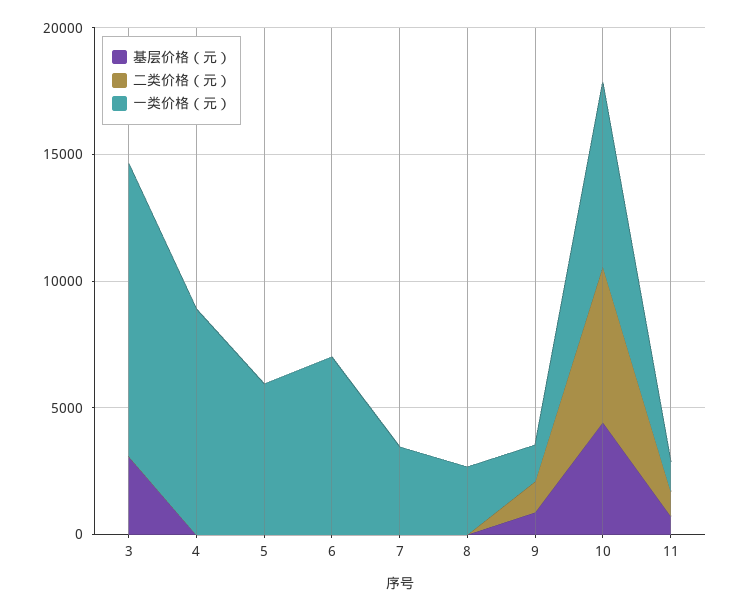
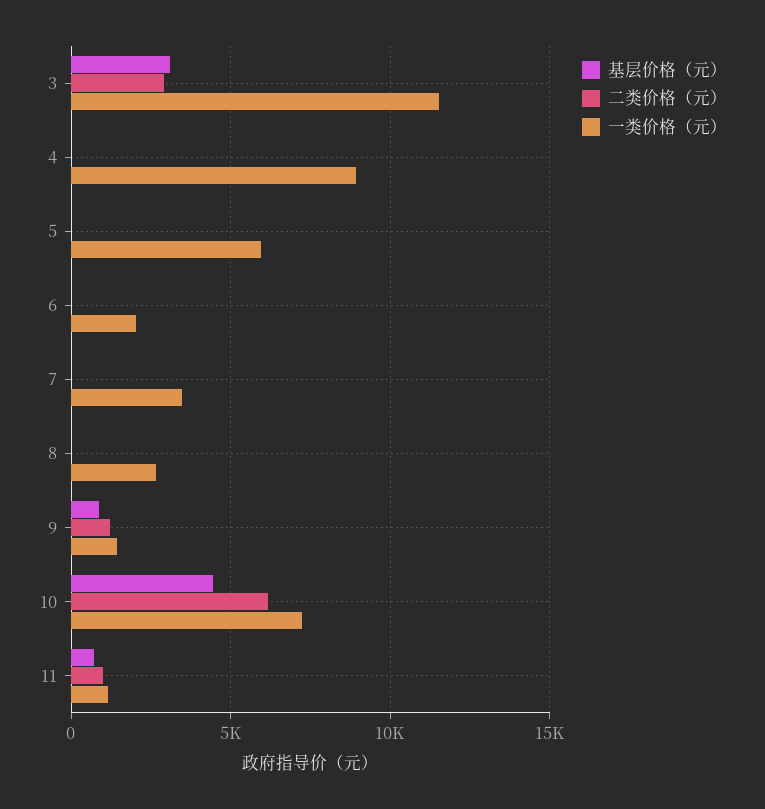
二类价格（元）, 3: 0 -> 3000
一类价格（元）, 6: 7000 -> 2000

